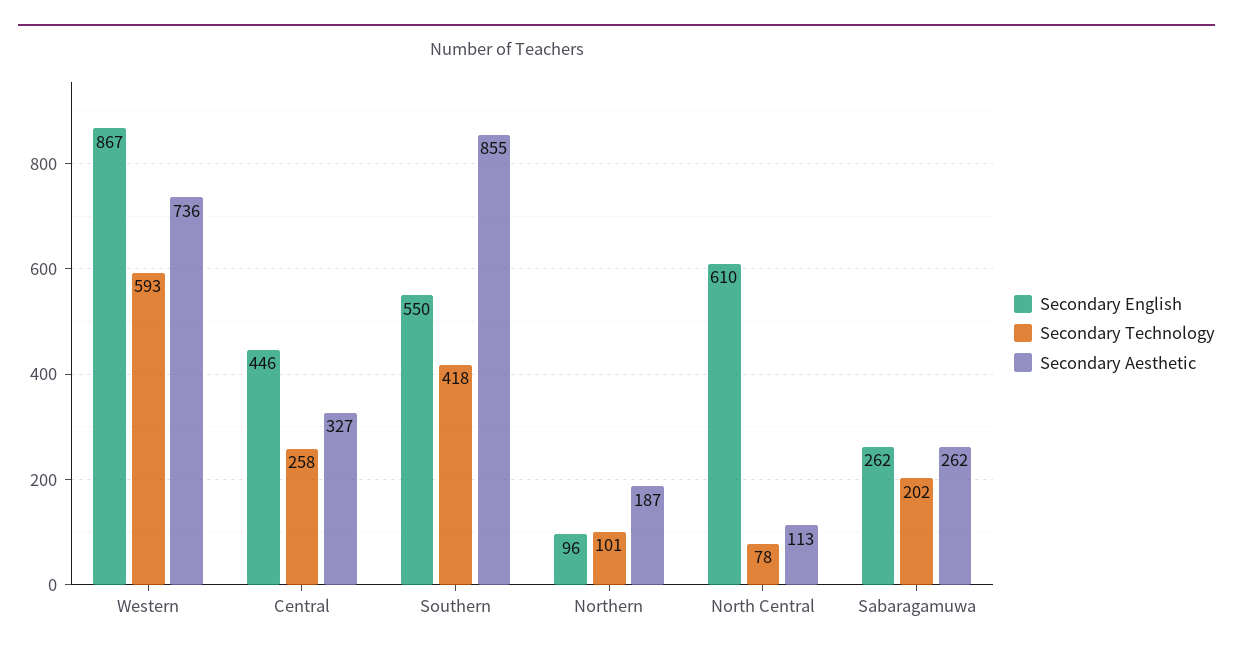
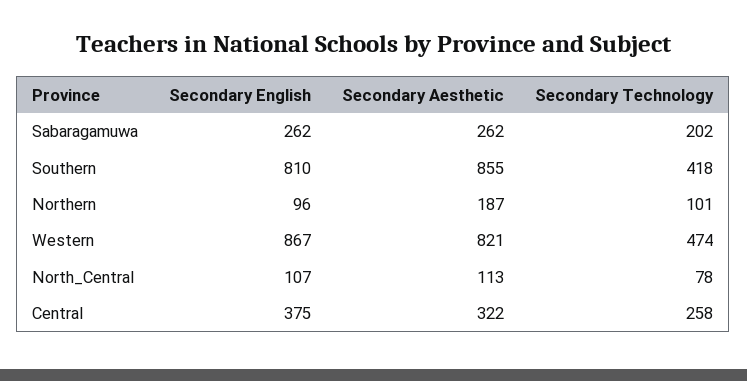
Secondary Technology, Western: 593 -> 474
Secondary Aesthetic, Western: 736 -> 821
Secondary English, Central: 446 -> 375
Secondary Aesthetic, Central: 327 -> 322
Secondary English, Southern: 550 -> 810
Secondary English, North Central: 610 -> 107

